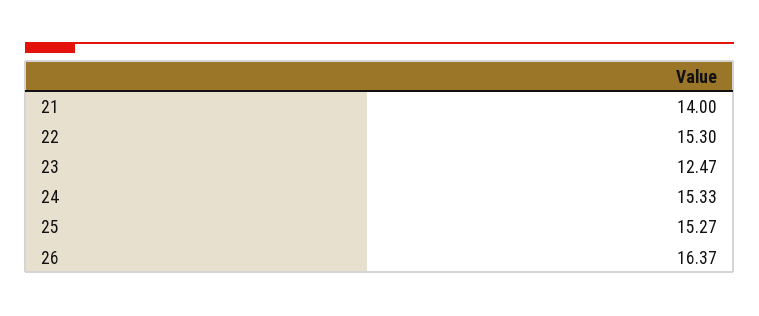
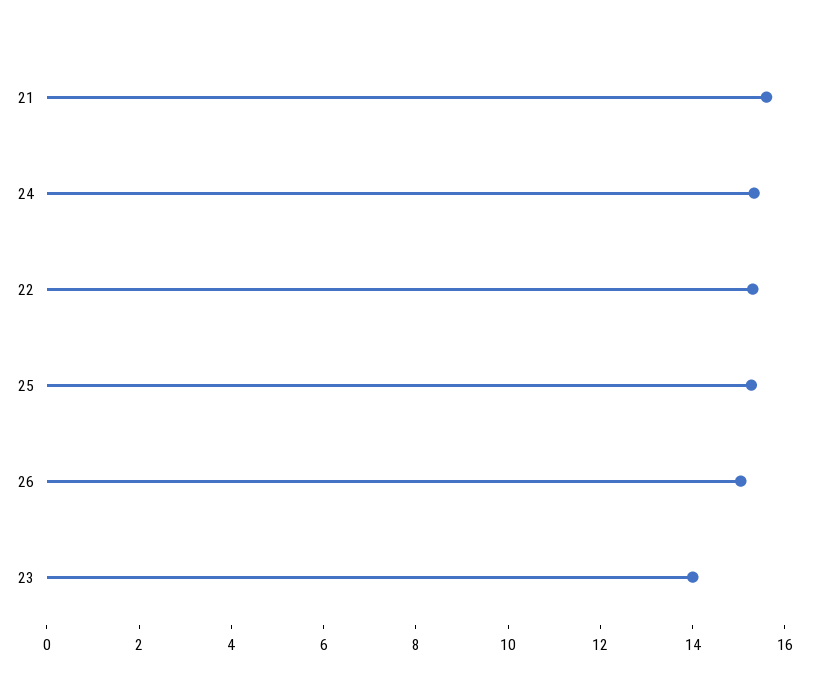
21: 14 -> 15.5
23: 12.47 -> 14
26: 16.37 -> 15

